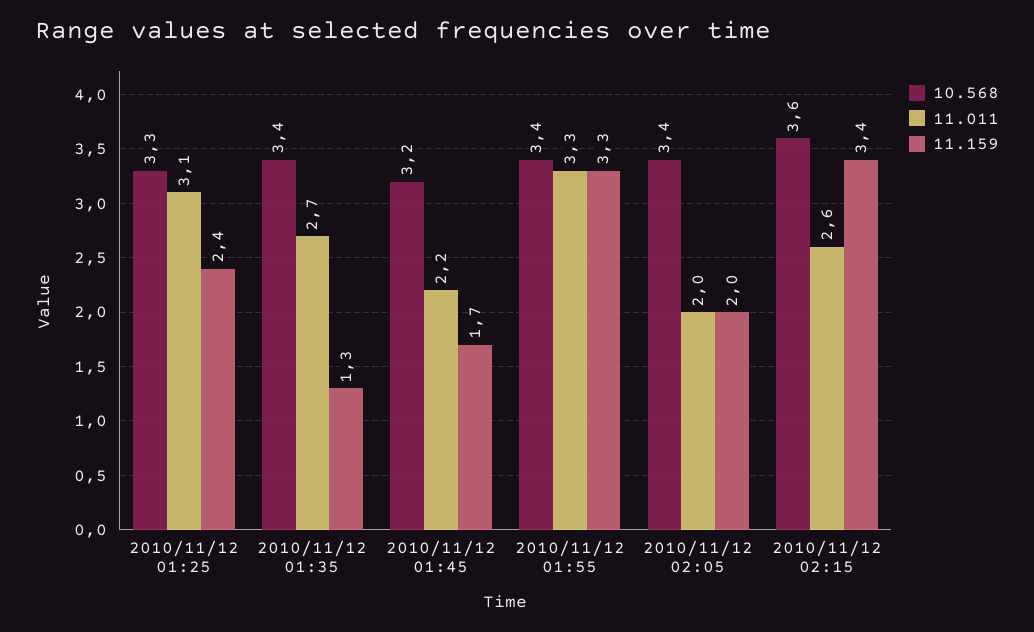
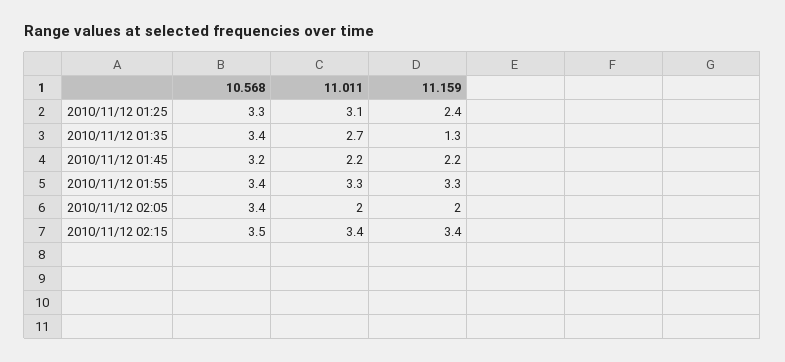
11.159, 2010/11/12 01:45: 1.7 -> 2.2
10.568, 2010/11/12 02:15: 3.6 -> 3.5
11.011, 2010/11/12 02:15: 2.6 -> 3.4

